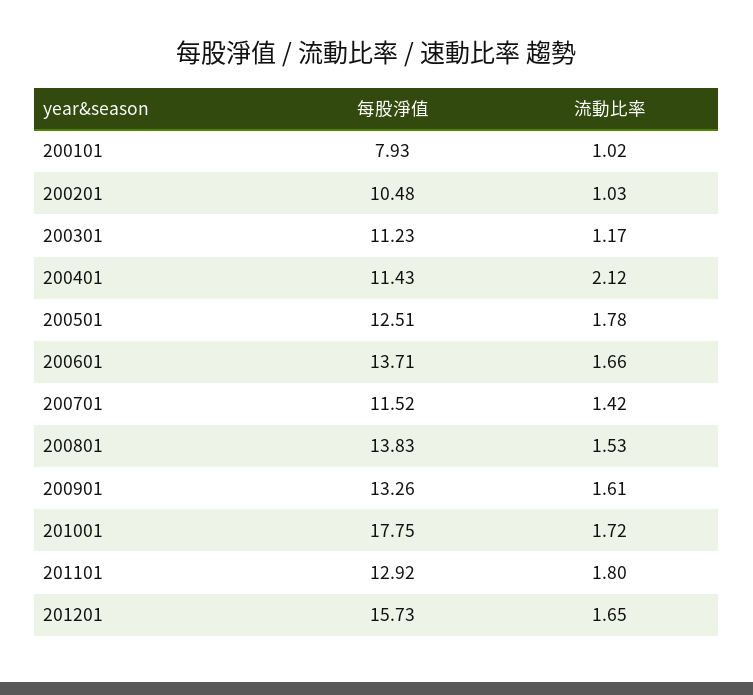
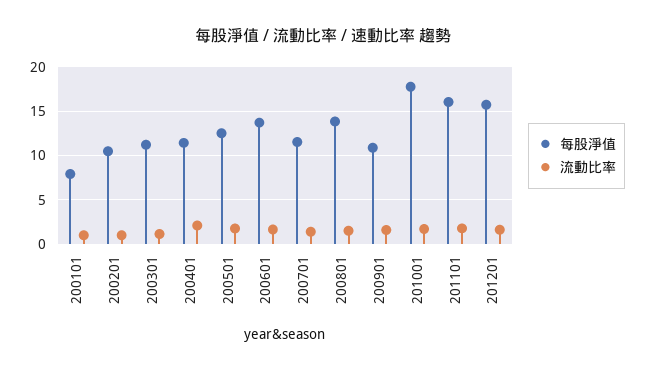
每股淨值, 200901: 13.26 -> 11
每股淨值, 201101: 12.92 -> 16

